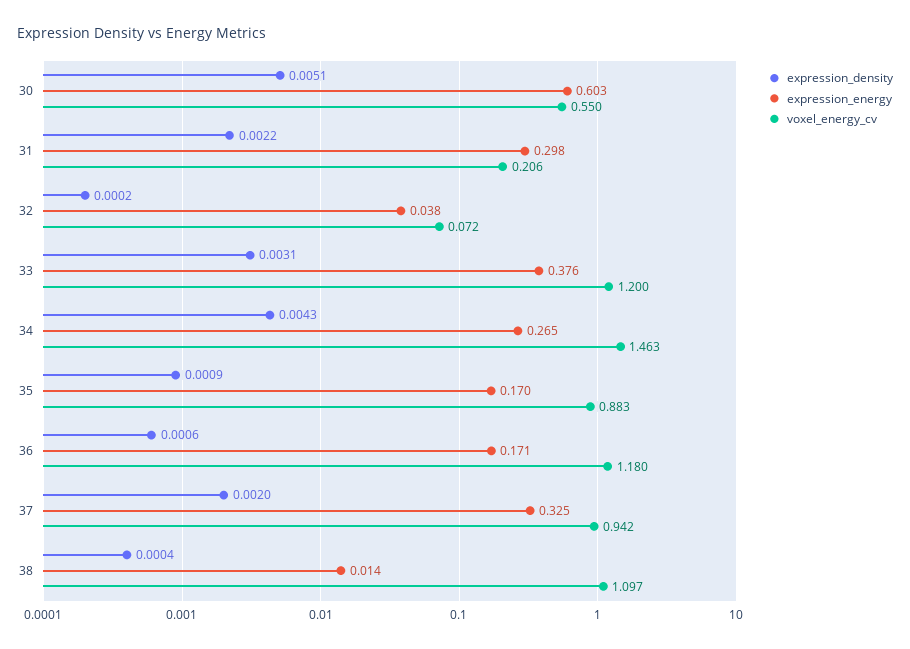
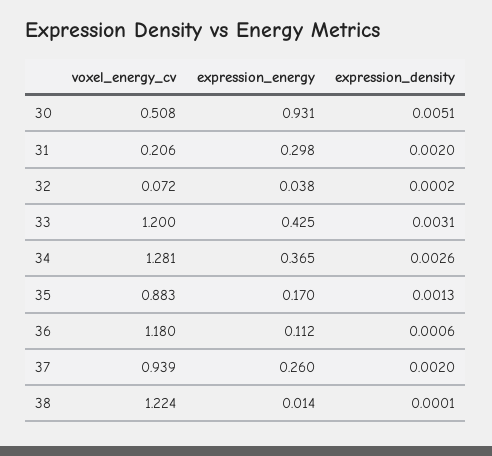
expression_energy, 30: 0.603 -> 0.931
voxel_energy_cv, 30: 0.55 -> 0.508
expression_density, 31: 0.0022 -> 0.002
expression_energy, 33: 0.376 -> 0.425
expression_density, 34: 0.0043 -> 0.0026
expression_energy, 34: 0.265 -> 0.365
voxel_energy_cv, 34: 1.463 -> 1.281
expression_density, 35: 0.0009 -> 0.0013
expression_energy, 36: 0.171 -> 0.112
expression_energy, 37: 0.325 -> 0.26
voxel_energy_cv, 37: 0.942 -> 0.939
expression_density, 38: 0.0004 -> 0.0001
voxel_energy_cv, 38: 1.097 -> 1.224

